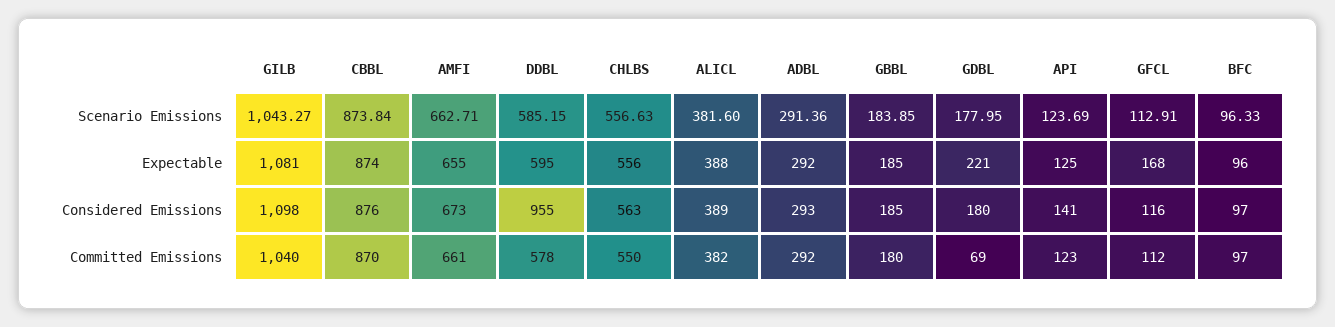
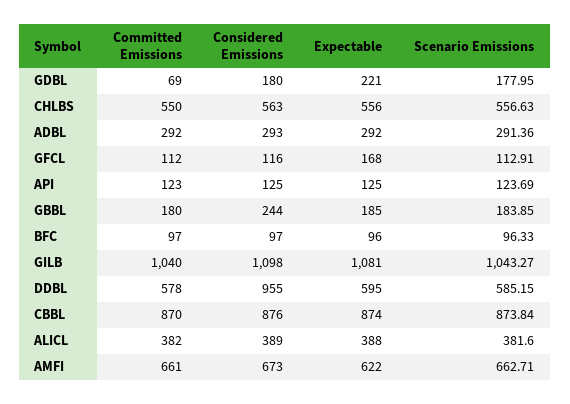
AMFI, Expectable: 655 -> 622
GBBL, Considered Emissions: 185 -> 244
API, Considered Emissions: 141 -> 125

